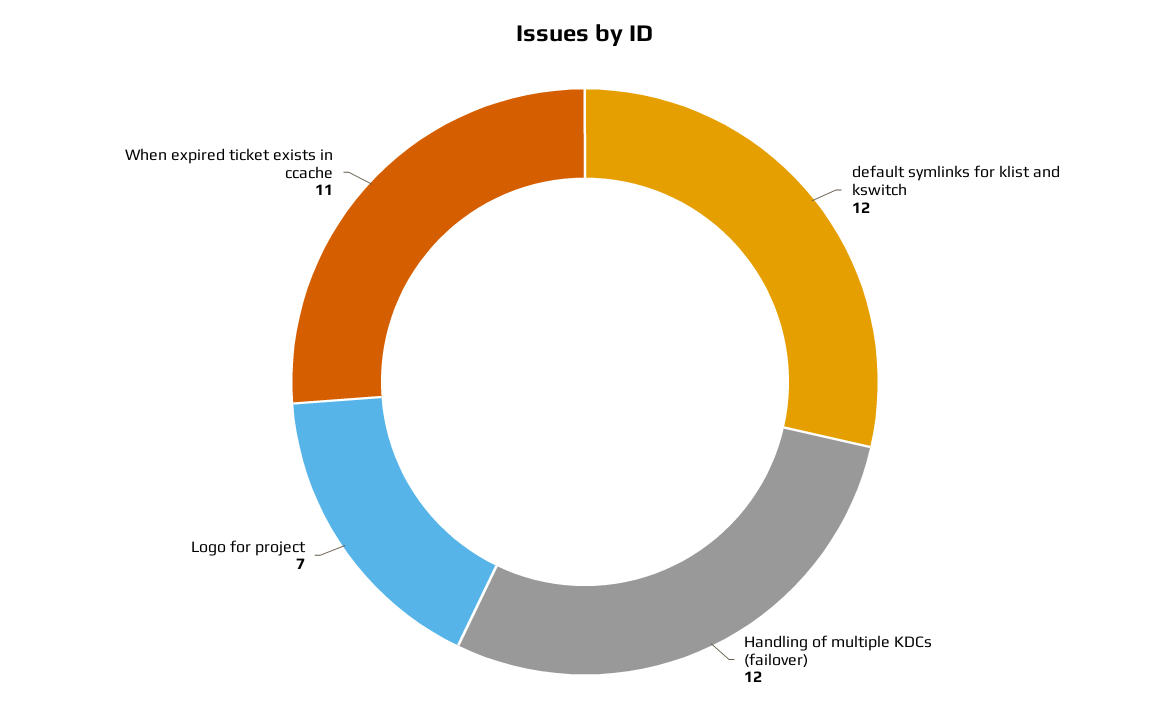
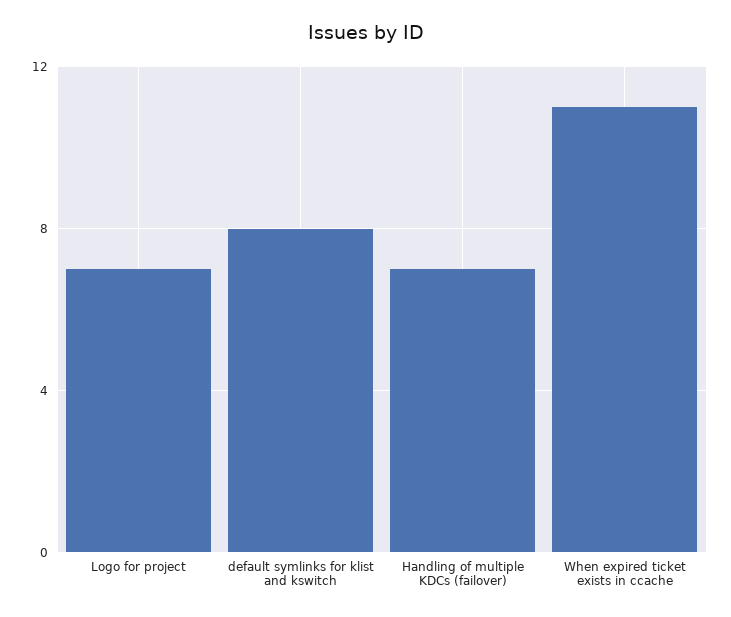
default symlinks for klist and kswitch: 12 -> 8
Handling of multiple KDCs (failover): 12 -> 7

